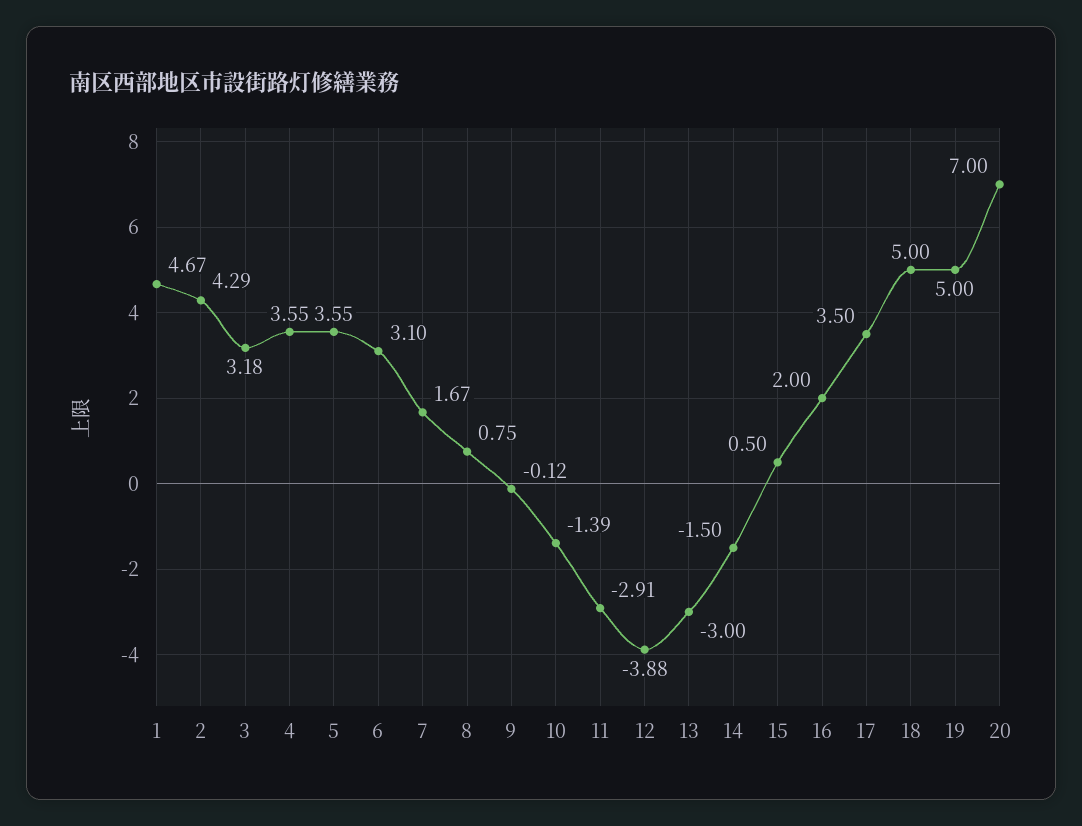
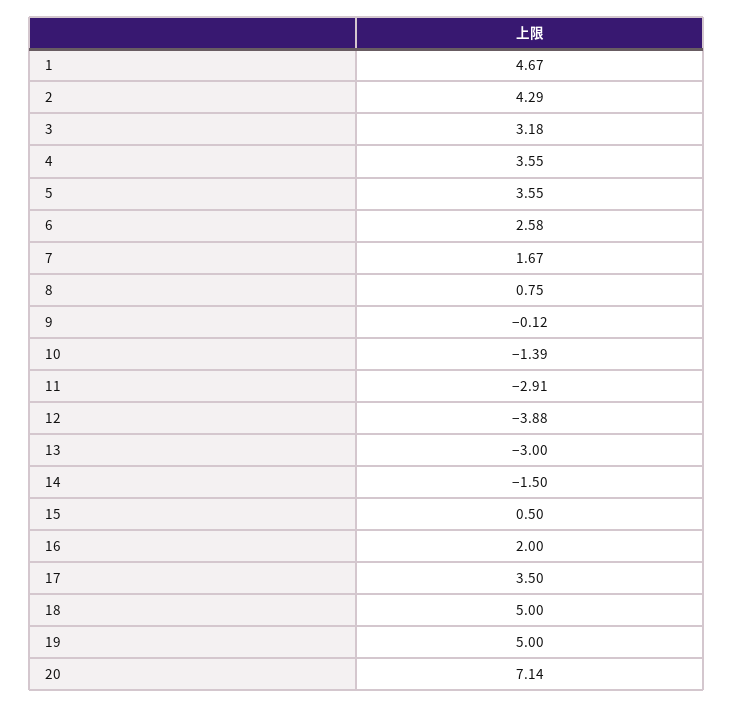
6: 3.1 -> 2.58
20: 7 -> 7.14

